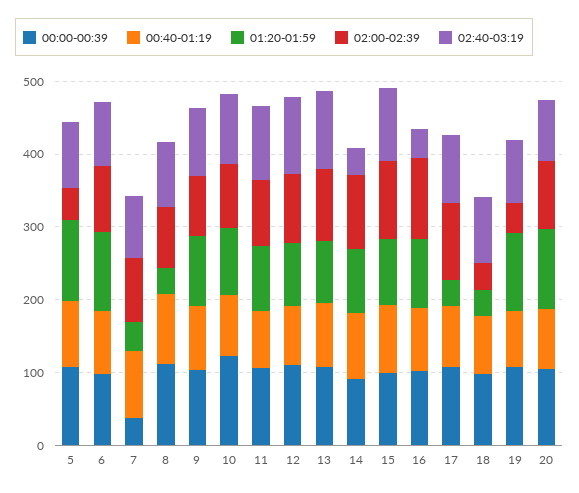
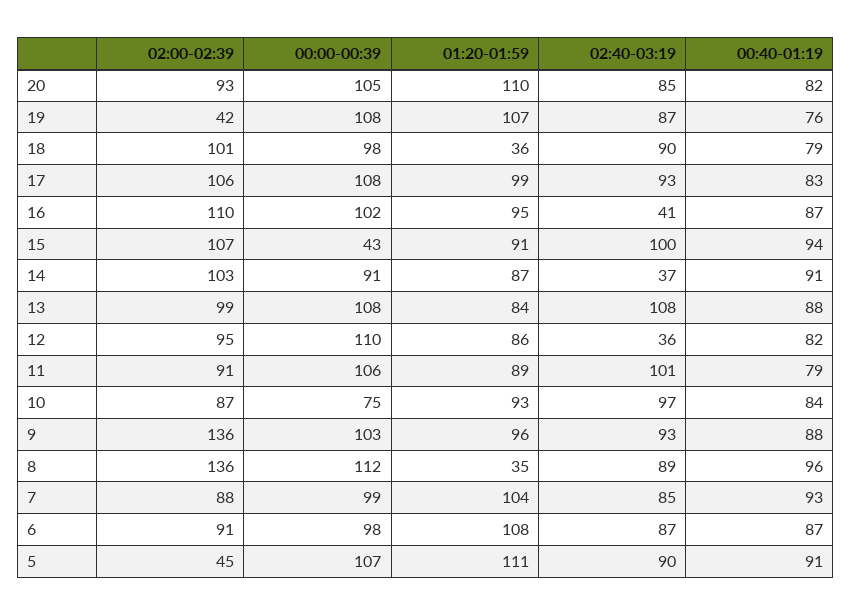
00:00-00:39, 7: 40 -> 99
01:20-01:59, 7: 40 -> 104
02:00-02:39, 8: 80 -> 136
02:00-02:39, 9: 80 -> 136
00:00-00:39, 10: 120 -> 75
02:40-03:19, 12: 100 -> 36
00:00-00:39, 15: 100 -> 43
01:20-01:59, 17: 40 -> 99
02:00-02:39, 18: 40 -> 101

